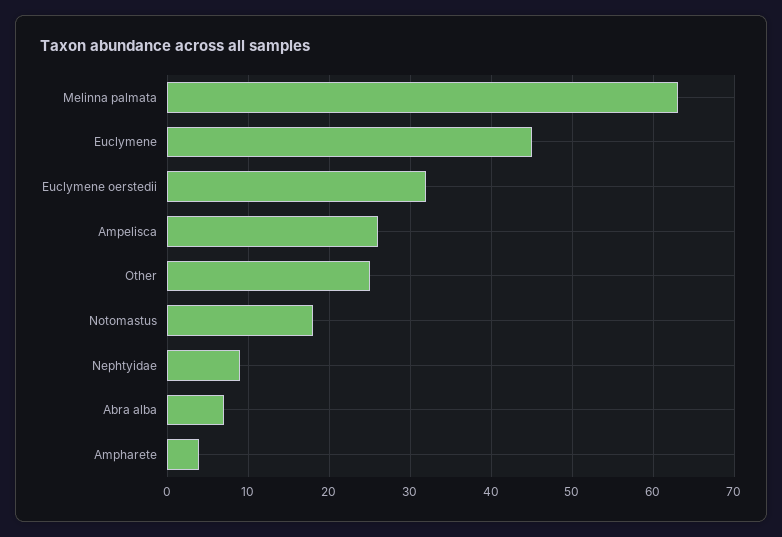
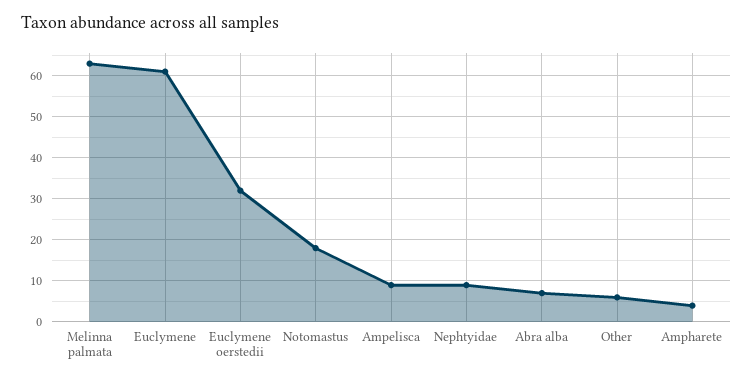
Euclymene: 45 -> 60
Ampelisca: 26 -> 10
Other: 25 -> 5

